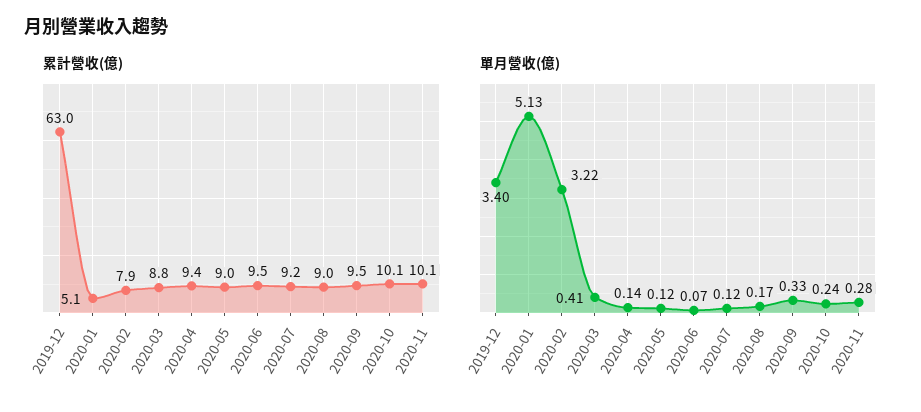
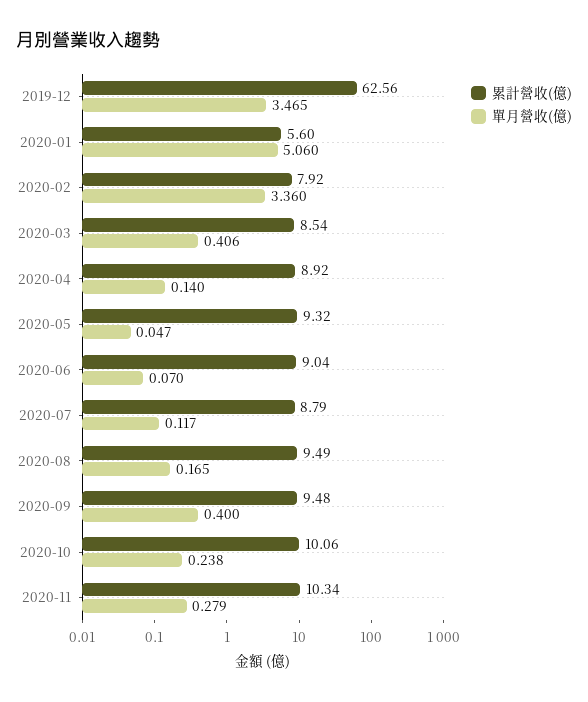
累計營收(億), 2019-12: 63 -> 62.56
累計營收(億), 2020-01: 5.1 -> 5.6
累計營收(億), 2020-03: 8.8 -> 8.54
累計營收(億), 2020-04: 9.4 -> 8.92
累計營收(億), 2020-05: 9 -> 9.32
累計營收(億), 2020-06: 9.5 -> 9.04
累計營收(億), 2020-07: 9.2 -> 8.79
累計營收(億), 2020-08: 9 -> 9.49
累計營收(億), 2020-11: 10.1 -> 10.34
單月營收(億), 2019-12: 3.4 -> 3.465
單月營收(億), 2020-01: 5.13 -> 5.06
單月營收(億), 2020-02: 3.22 -> 3.36
單月營收(億), 2020-05: 0.12 -> 0.047
單月營收(億), 2020-09: 0.33 -> 0.4

